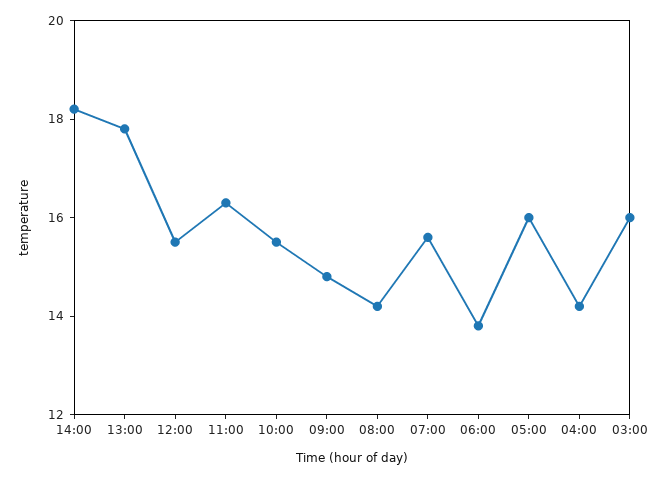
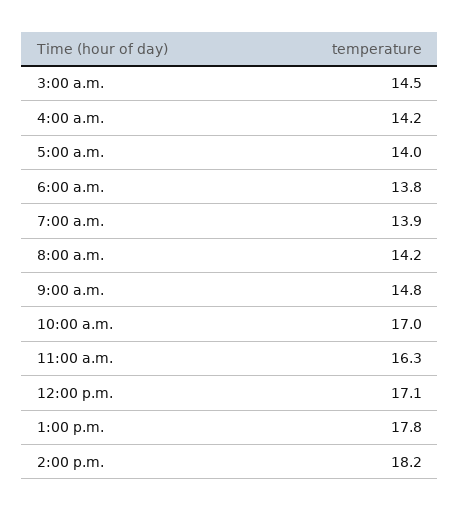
12:00: 15.5 -> 17.1
10:00: 15.5 -> 17
07:00: 15.5 -> 13.9
05:00: 16 -> 14
03:00: 16 -> 14.5

